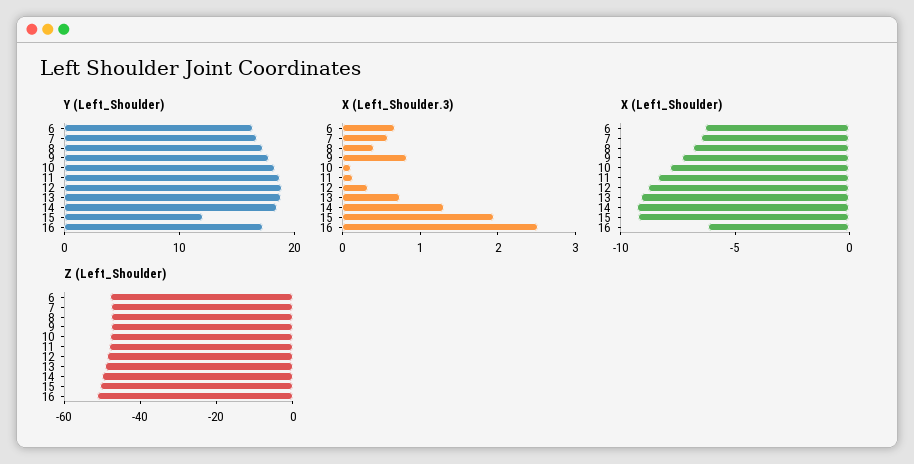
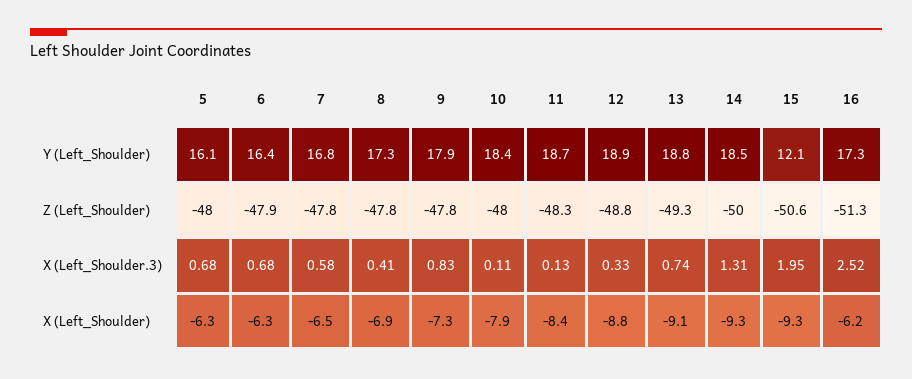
Y (Left_Shoulder), 5: none -> 16.1
Z (Left_Shoulder), 5: none -> -48
X (Left_Shoulder.3), 5: none -> 0.68
X (Left_Shoulder), 5: none -> -6.3

